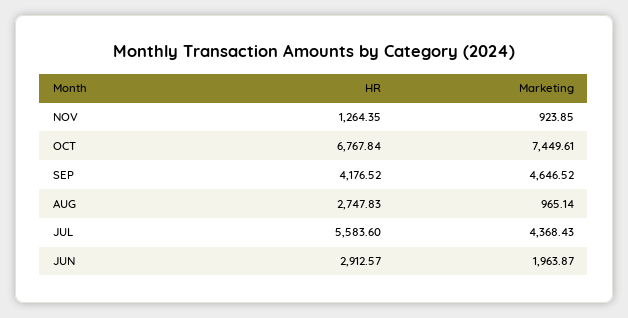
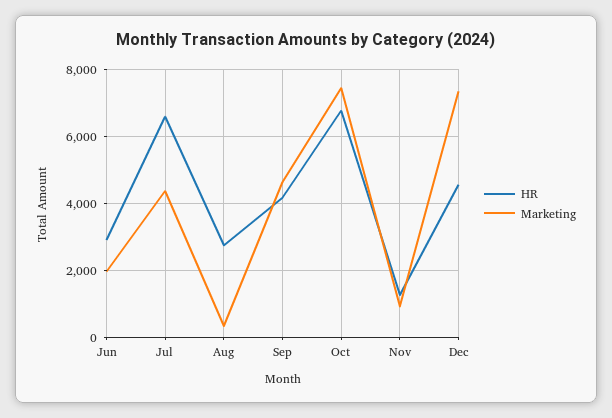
Marketing, AUG: 965.14 -> 400
HR, JUL: 5583.6 -> 6600
HR, Dec: none -> 4600
Marketing, Dec: none -> 7400

